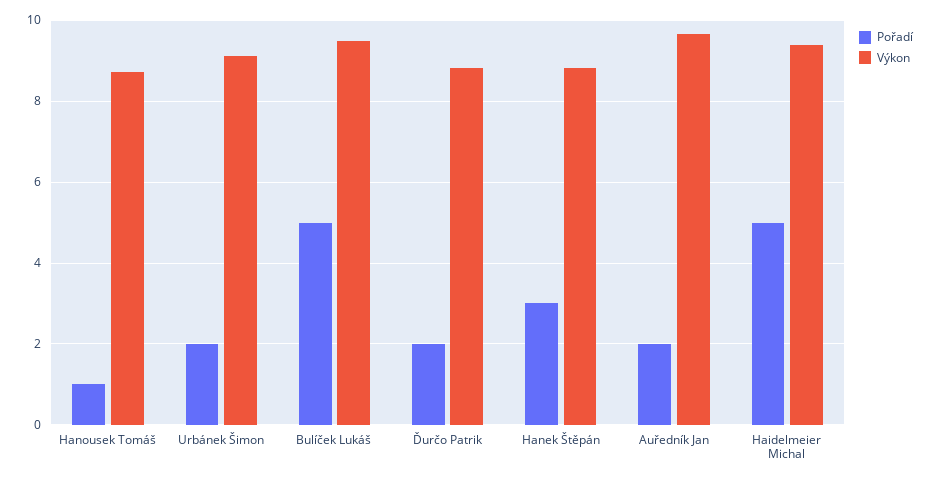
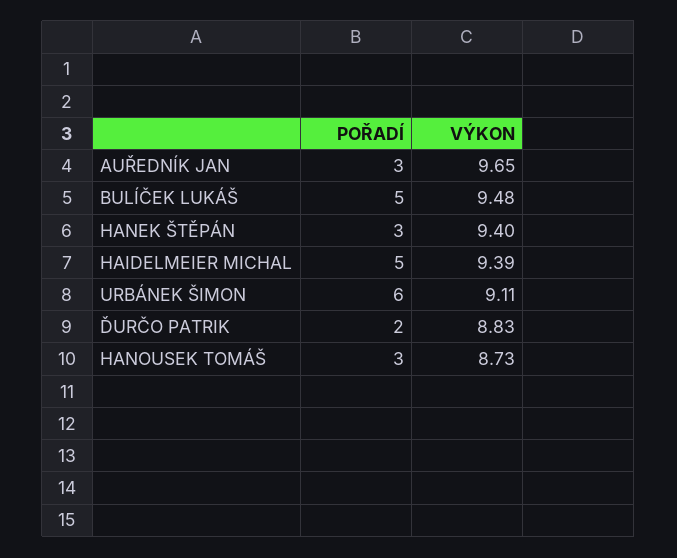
Pořadí, Hanousek Tomáš: 1 -> 3
Pořadí, Urbánek Šimon: 2 -> 6
Výkon, Hanek Štěpán: 8.8 -> 9.4
Pořadí, Auředník Jan: 2 -> 3

